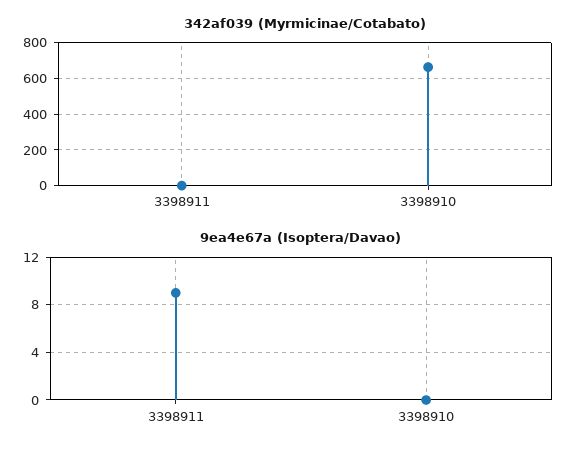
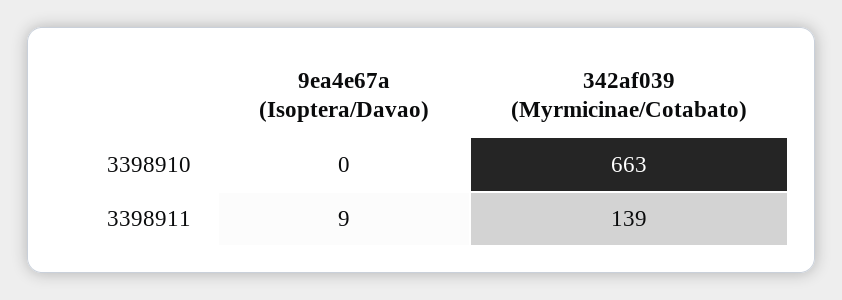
342af039 (Myrmicinae/Cotabato), 3398911: 0 -> 139

